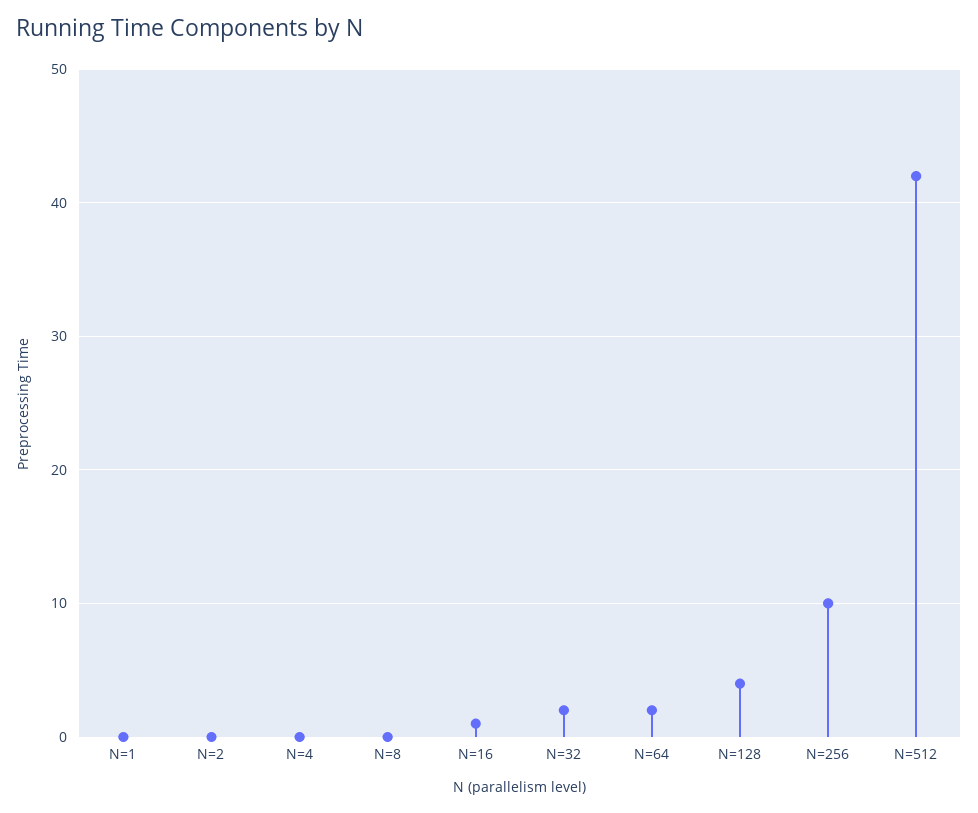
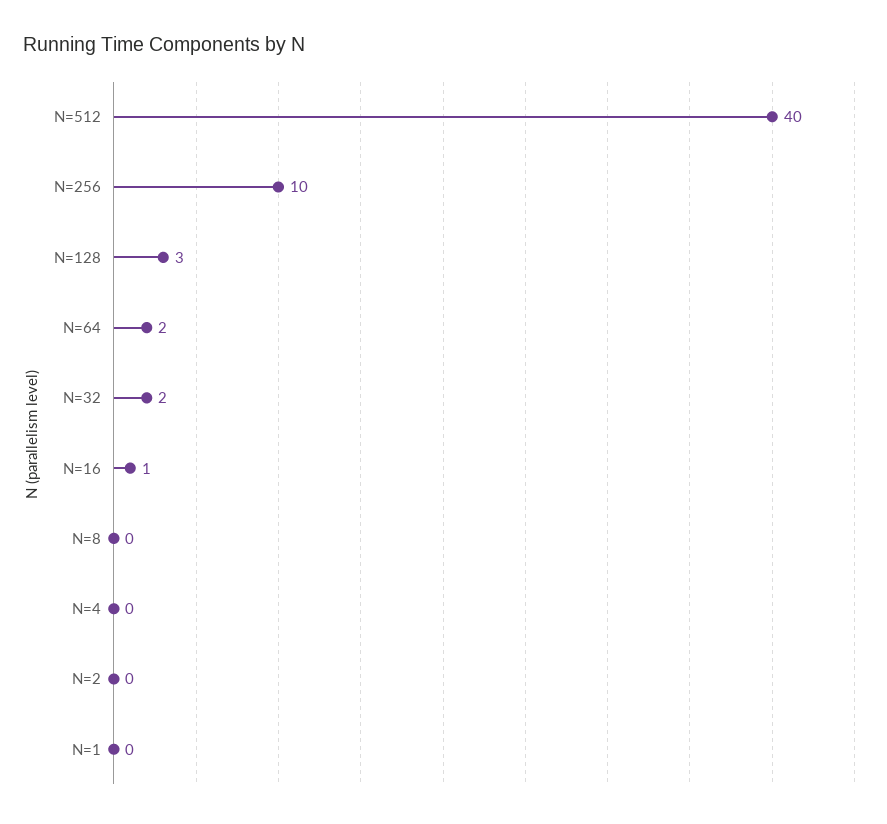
N=128: 4 -> 3
N=512: 42 -> 40

